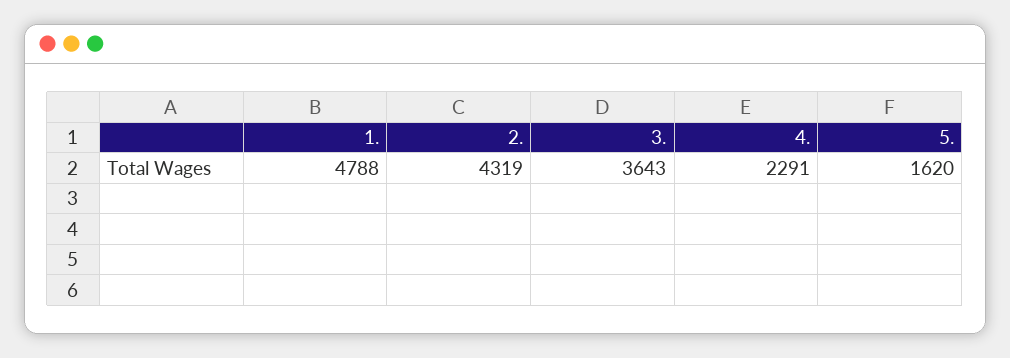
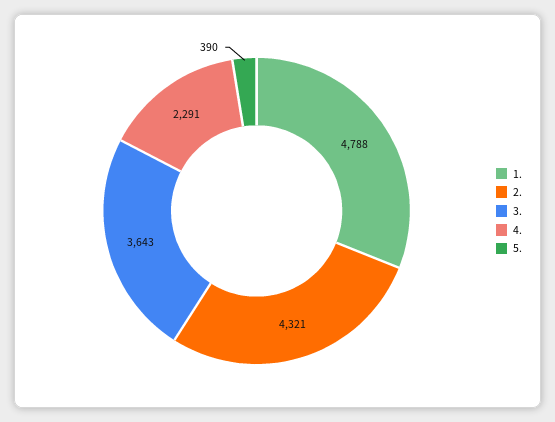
2.: 4319 -> 4321
5.: 1620 -> 390

